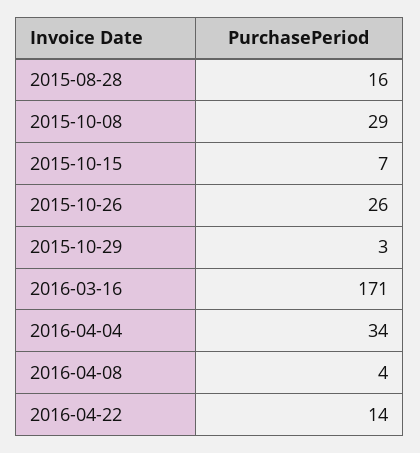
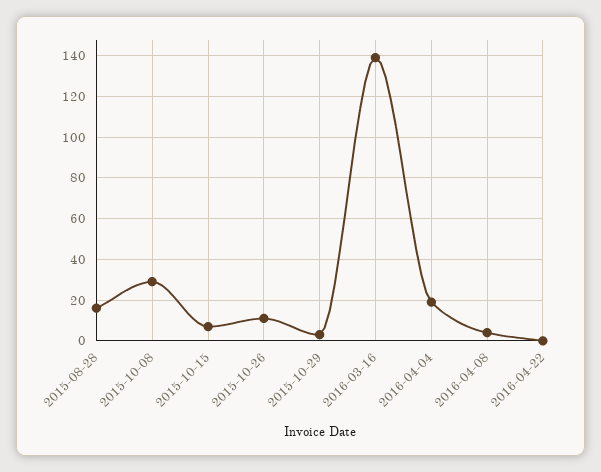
2015-10-26: 26 -> 10
2016-03-16: 171 -> 140
2016-04-04: 34 -> 20
2016-04-22: 14 -> 0

